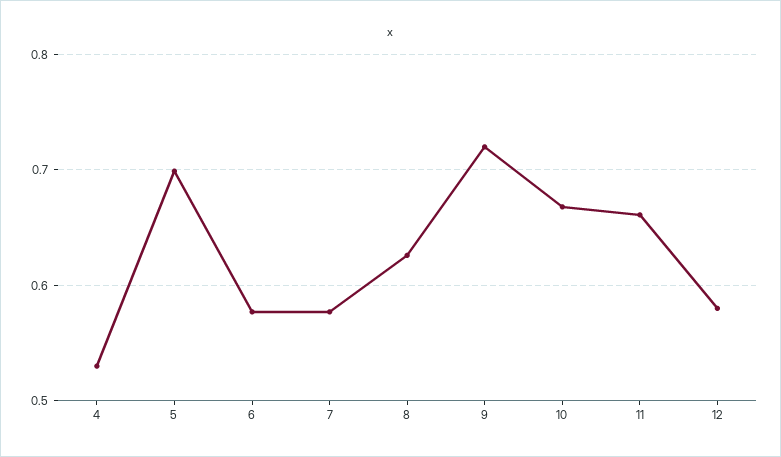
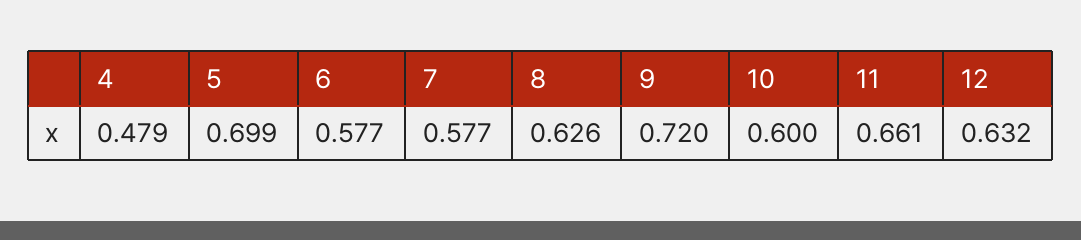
4: 0.53 -> 0.479
10: 0.67 -> 0.6
12: 0.58 -> 0.632

